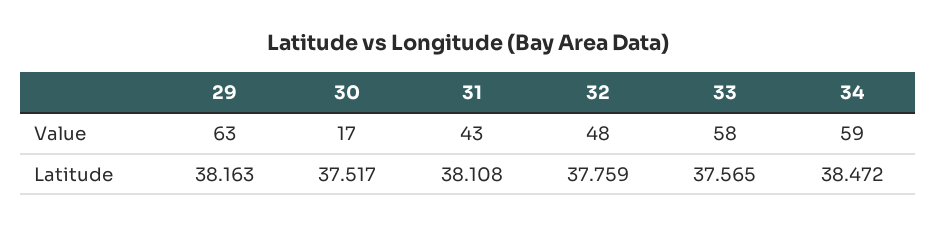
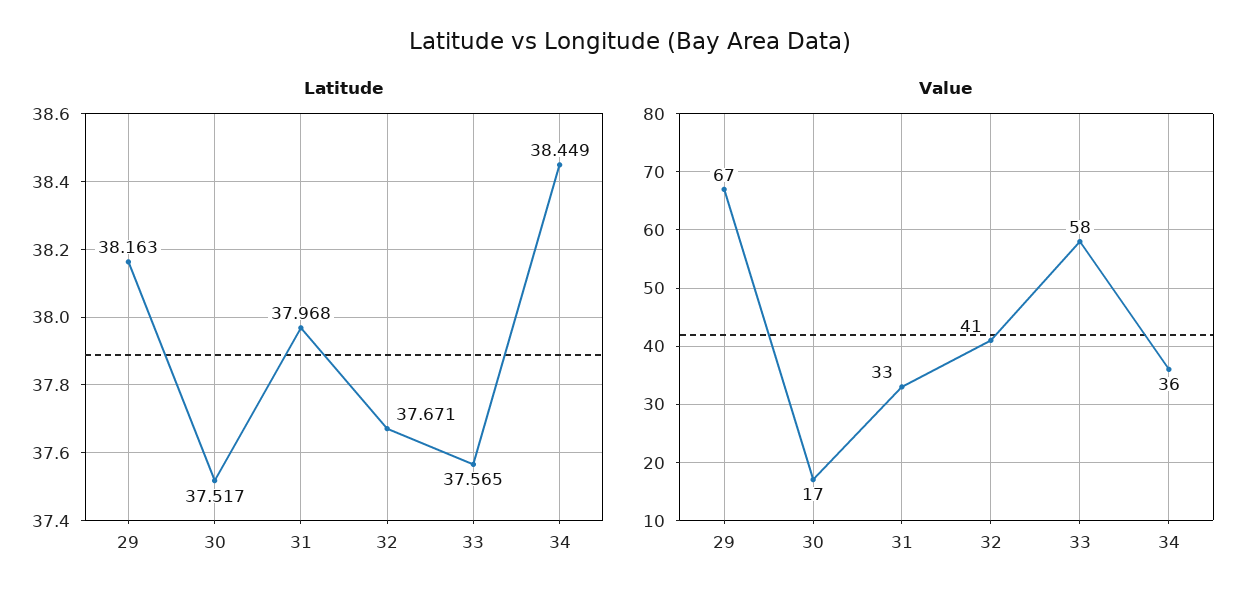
Value, 29: 63 -> 67
Value, 31: 43 -> 33
Value, 32: 48 -> 41
Value, 34: 59 -> 36
Latitude, 31: 38.108 -> 37.968
Latitude, 32: 37.759 -> 37.671
Latitude, 34: 38.472 -> 38.449

